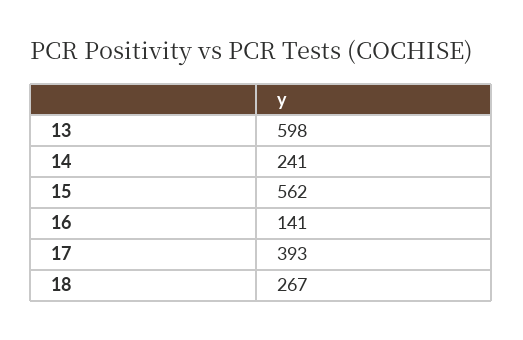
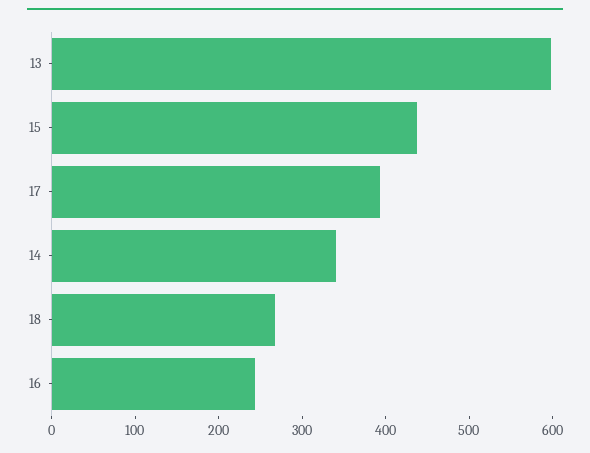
14: 241 -> 340
15: 562 -> 440
16: 141 -> 240

